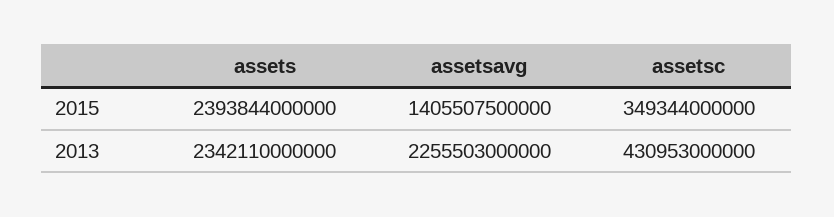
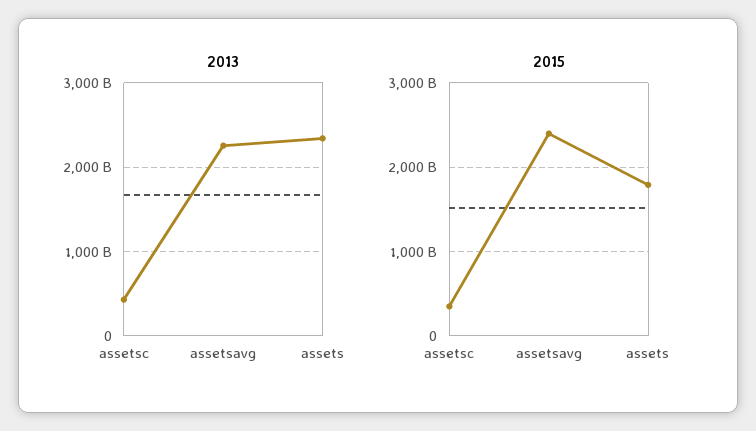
2015, assets: 2393844000000 -> 1800000000000
2015, assetsavg: 1405507500000 -> 2400000000000

